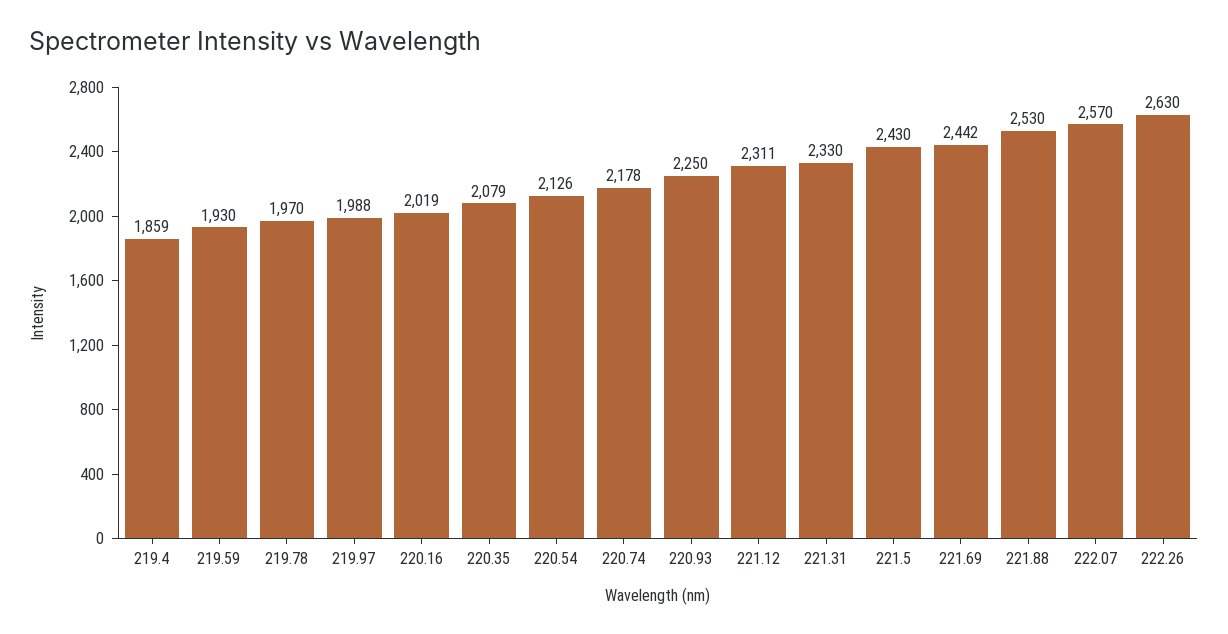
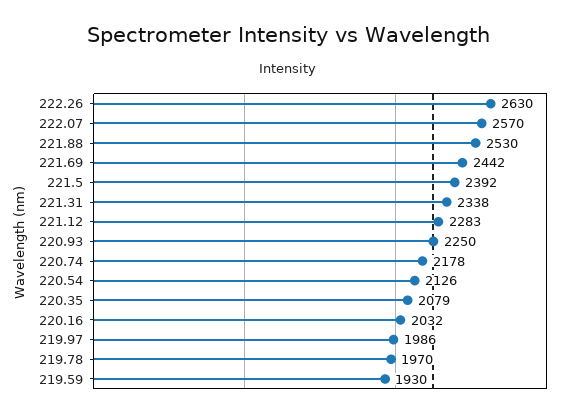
219.4: 1859 -> none
219.97: 1988 -> 1986
220.16: 2019 -> 2032
221.12: 2311 -> 2283
221.31: 2330 -> 2338
221.5: 2430 -> 2392

